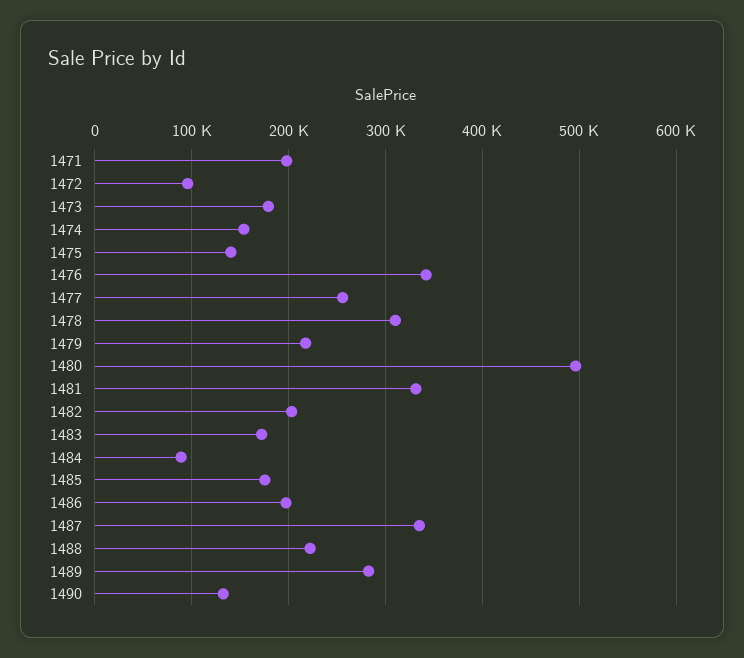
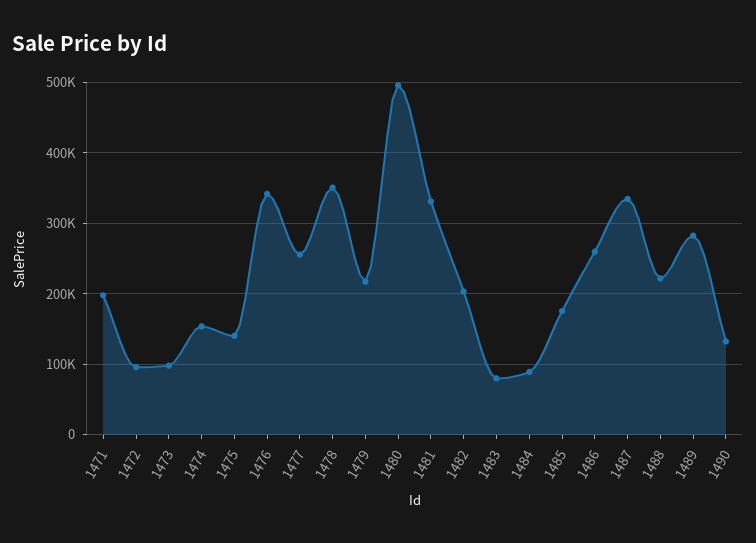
1473: 180000 -> 100000
1478: 310000 -> 350000
1483: 170000 -> 80000
1486: 200000 -> 260000

